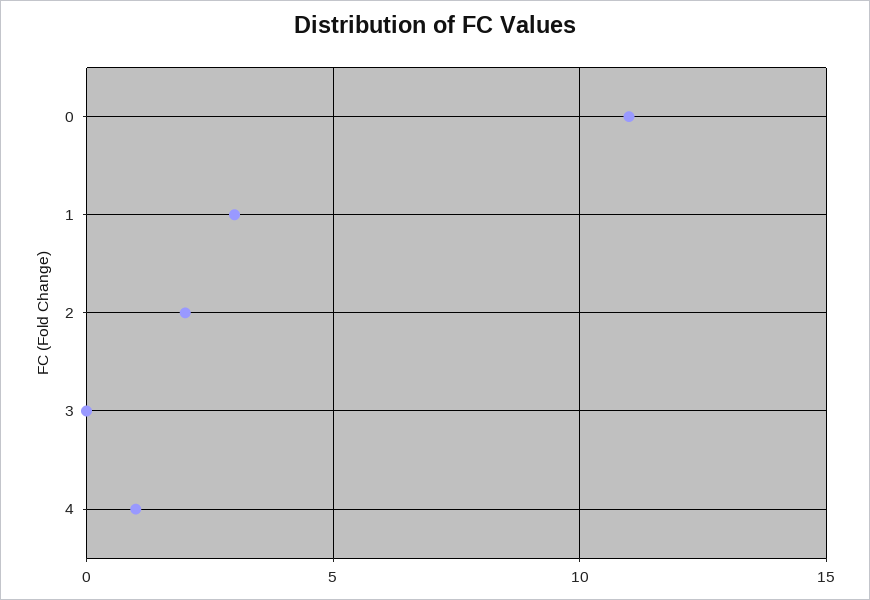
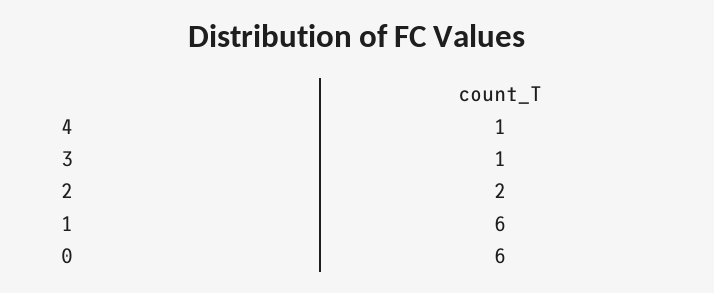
0: 11 -> 6
1: 3 -> 6
3: 0 -> 1

